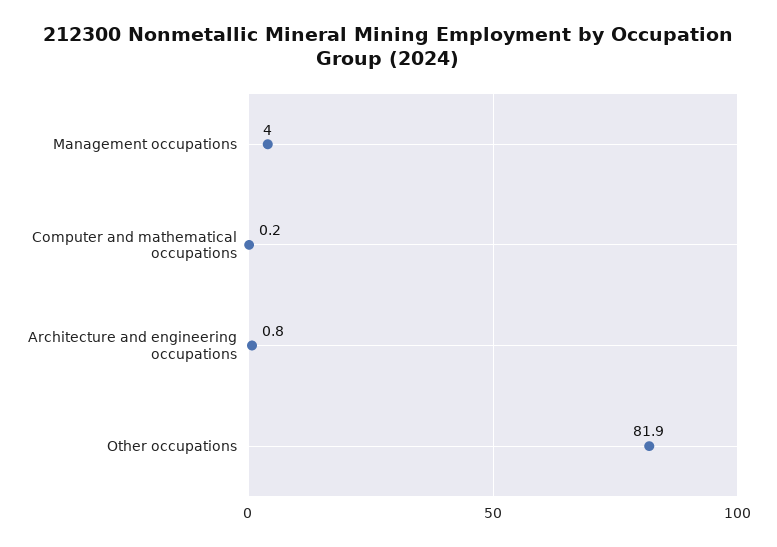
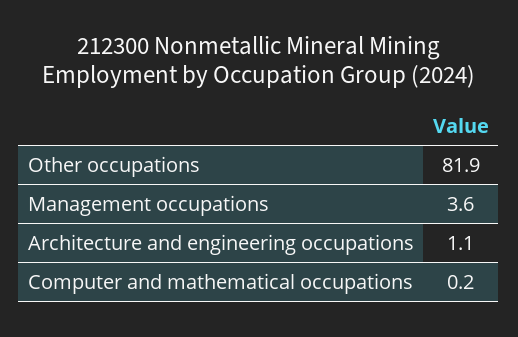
Management occupations: 4 -> 3.6
Architecture and engineering occupations: 0.8 -> 1.1

